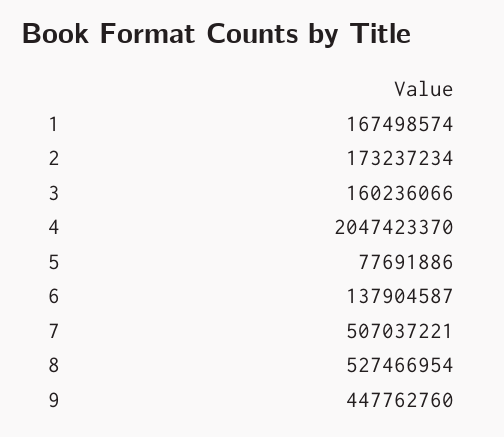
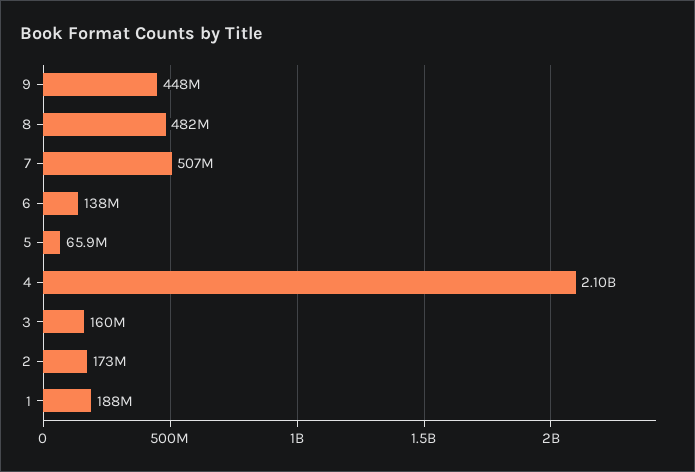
1: 167498574 -> 188000000
4: 2047423370 -> 2100000000
5: 77691886 -> 65900000
8: 527466954 -> 482000000

